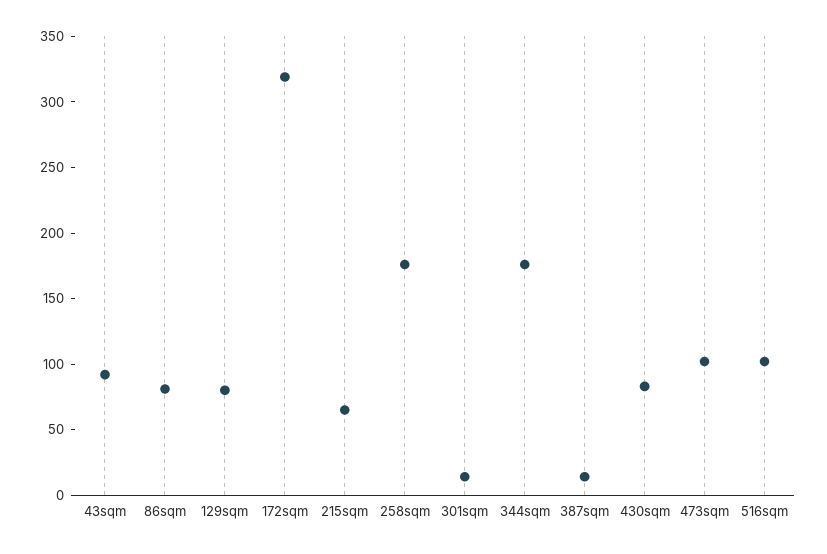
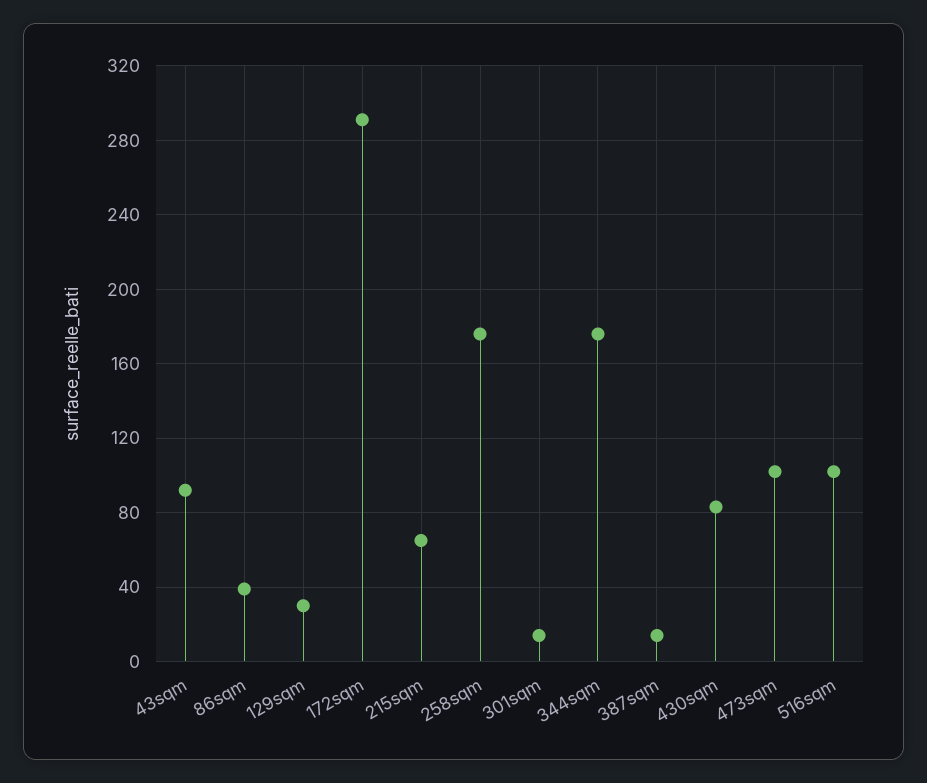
86sqm: 80 -> 40
129sqm: 80 -> 30
172sqm: 320 -> 290

